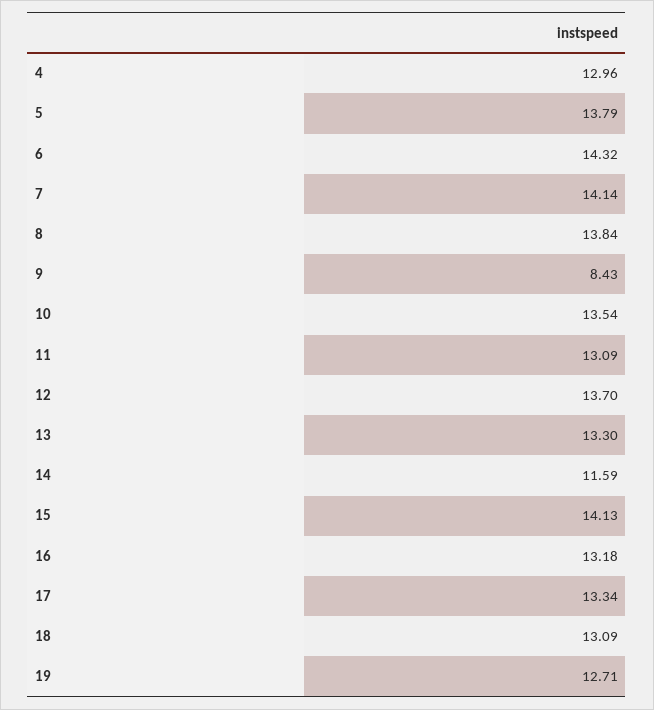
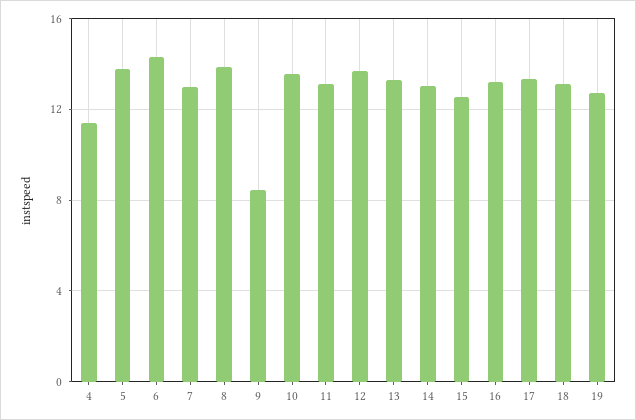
4: 12.96 -> 11.5
7: 14.14 -> 13
14: 11.59 -> 13
15: 14.13 -> 12.5

